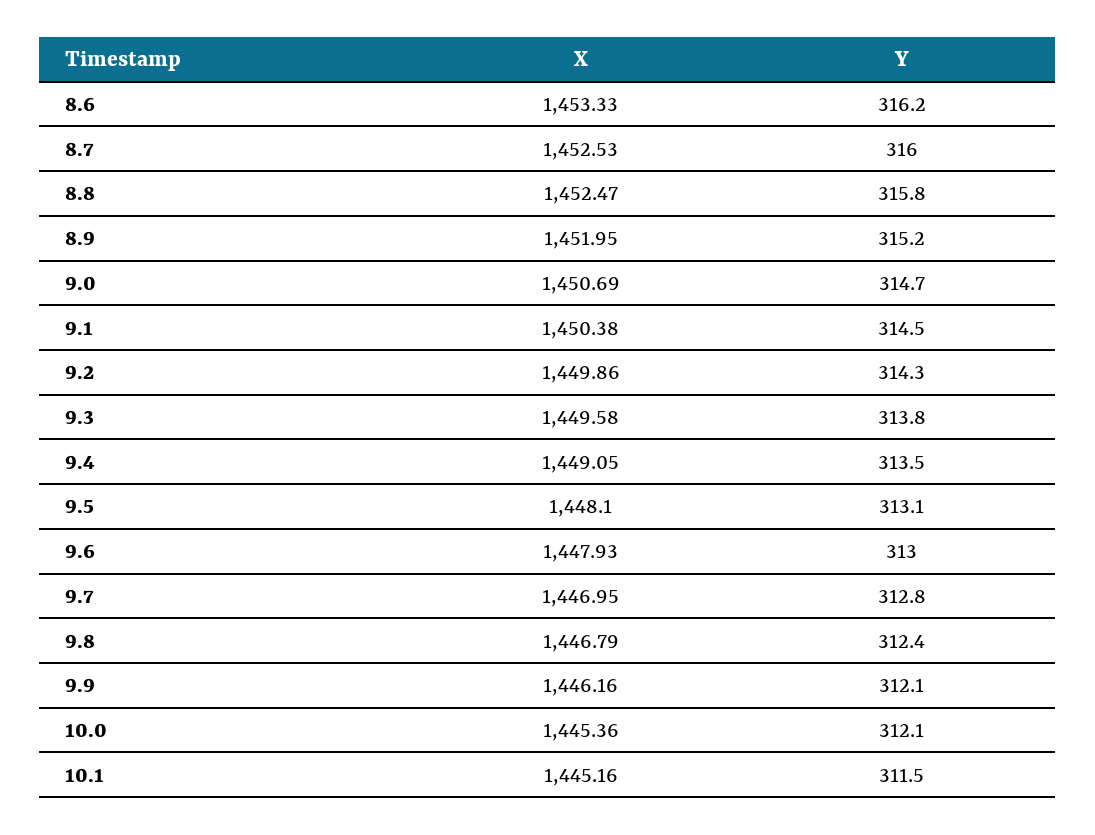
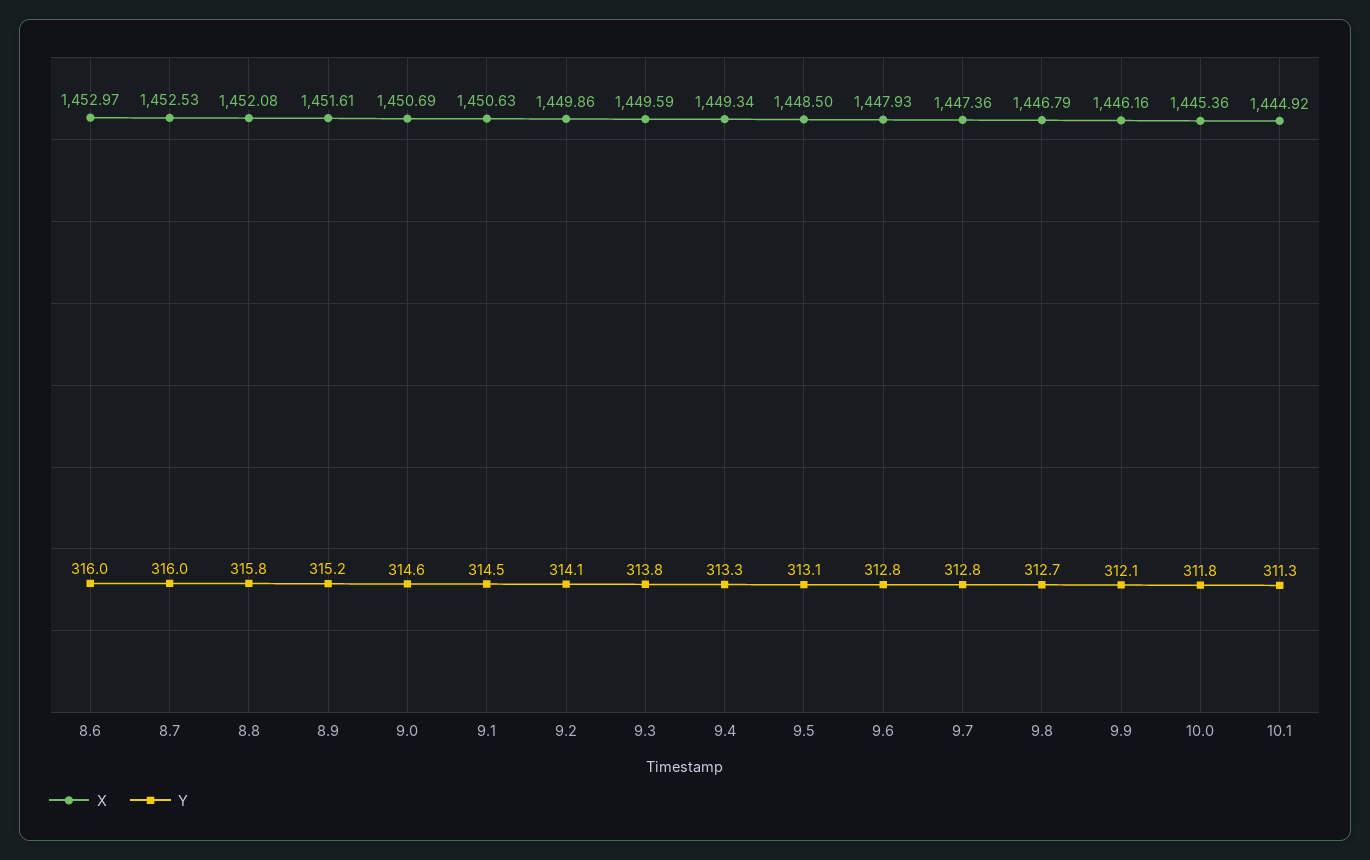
X, 8.6: 1453.33 -> 1452.97
Y, 8.6: 316.2 -> 316
X, 8.8: 1452.47 -> 1452.08
X, 8.9: 1451.95 -> 1451.61
Y, 9.0: 314.7 -> 314.6
X, 9.1: 1450.38 -> 1450.63
Y, 9.2: 314.3 -> 314.1
X, 9.3: 1449.58 -> 1449.59
X, 9.4: 1449.05 -> 1449.34
Y, 9.4: 313.5 -> 313.3
X, 9.5: 1448.1 -> 1448.5
Y, 9.6: 313 -> 312.8
X, 9.7: 1446.95 -> 1447.36
Y, 9.8: 312.4 -> 312.7
Y, 10.0: 312.1 -> 311.8
X, 10.1: 1445.16 -> 1444.92
Y, 10.1: 311.5 -> 311.3

